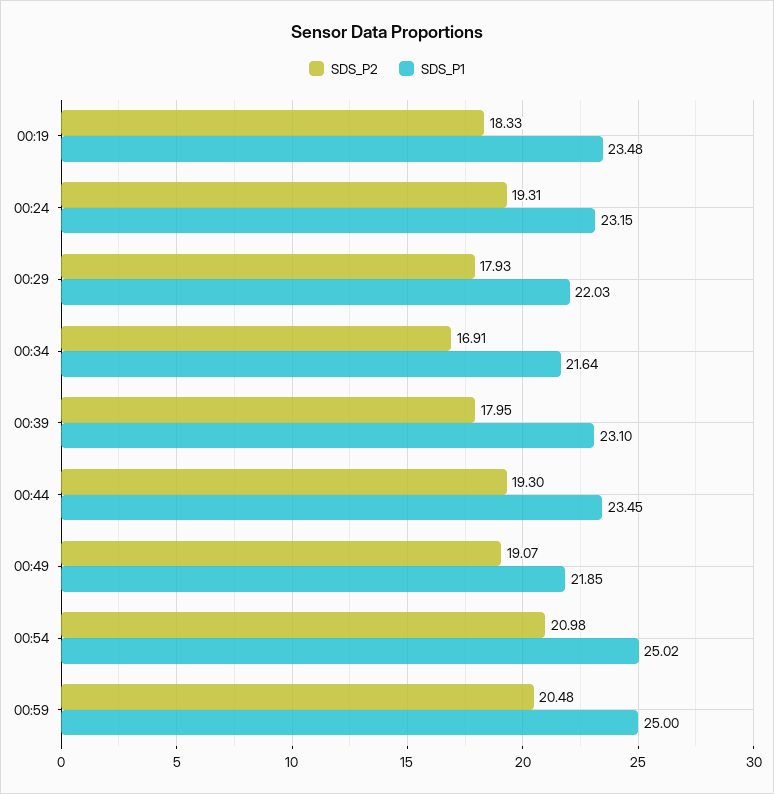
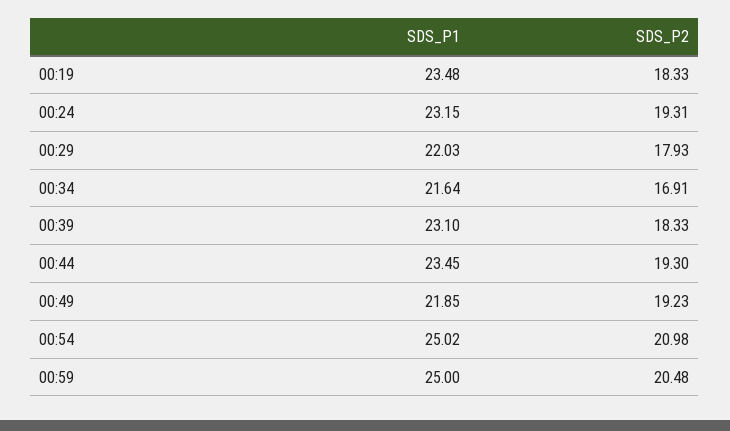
SDS_P2, 00:39: 17.95 -> 18.33
SDS_P2, 00:49: 19.07 -> 19.23

